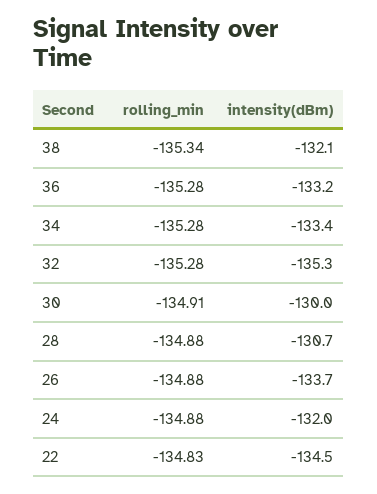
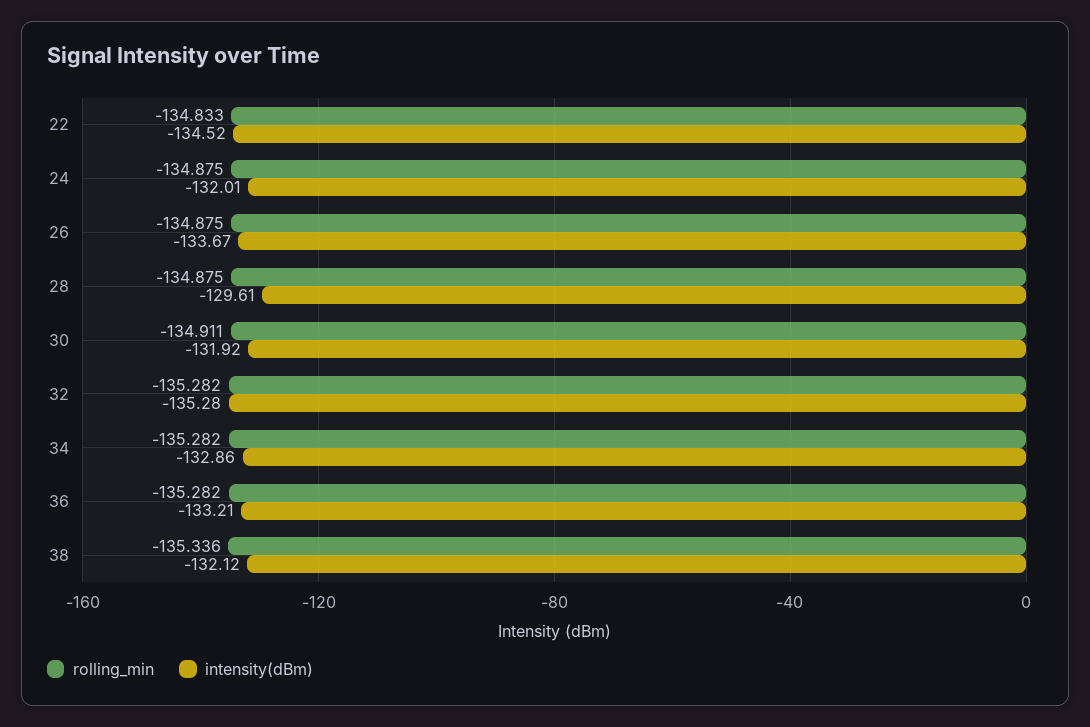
intensity(dBm), 34: -133.4 -> -132.86
intensity(dBm), 30: -130 -> -131.92
intensity(dBm), 28: -130.7 -> -129.61

